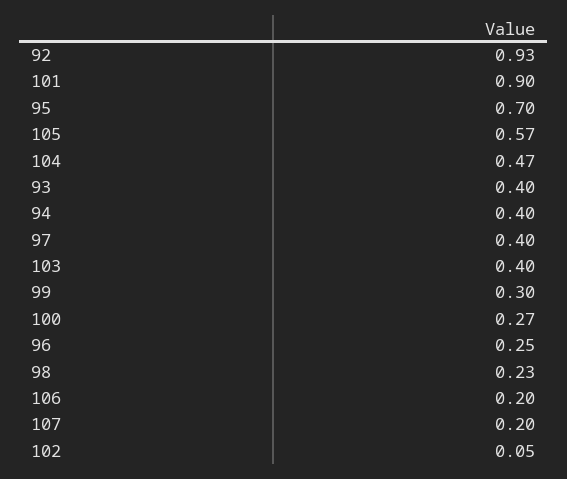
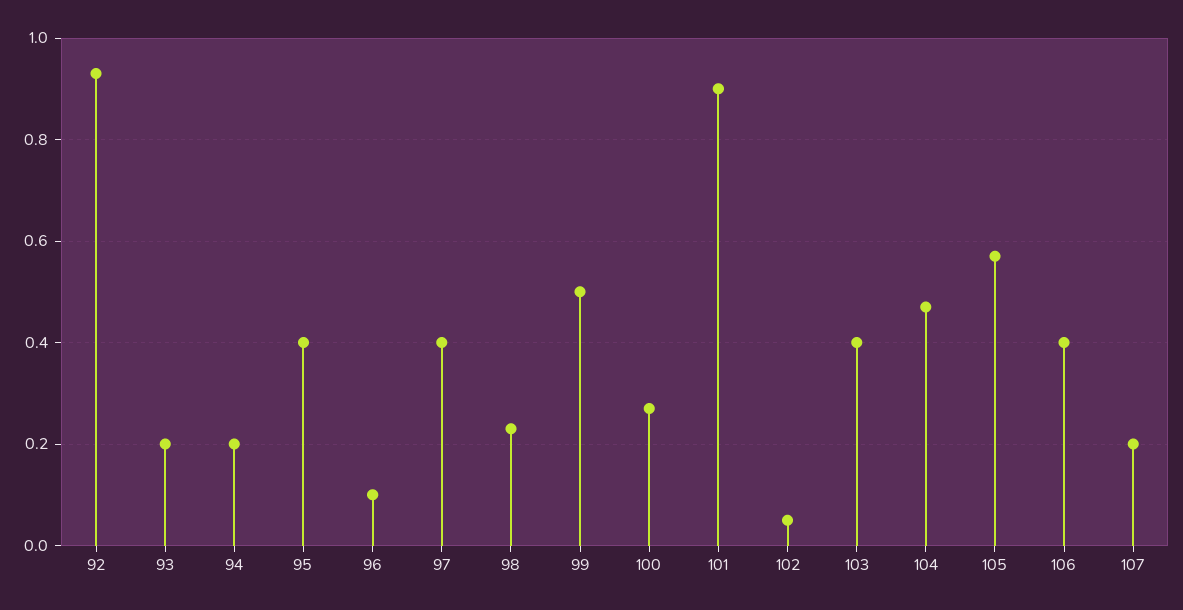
95: 0.7 -> 0.4
93: 0.4 -> 0.2
94: 0.4 -> 0.2
99: 0.3 -> 0.5
96: 0.25 -> 0.1
106: 0.2 -> 0.4

